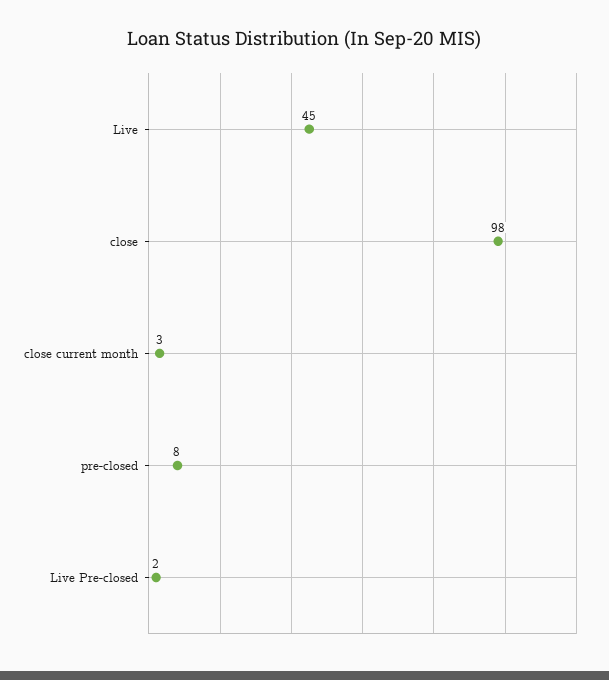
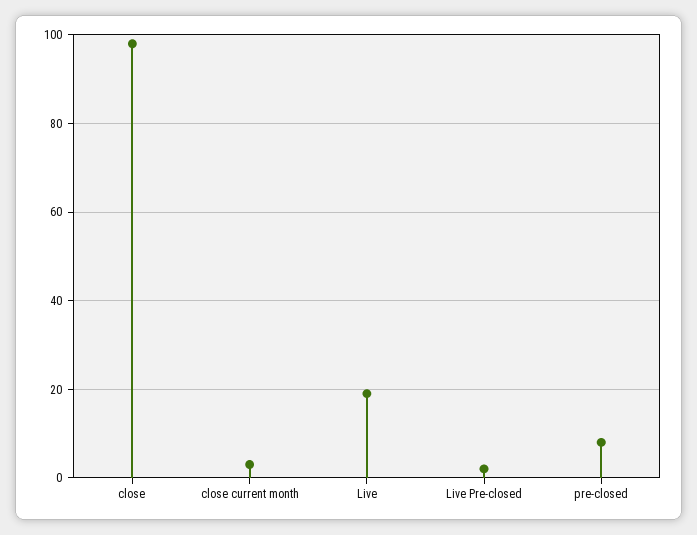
Live: 45 -> 20

